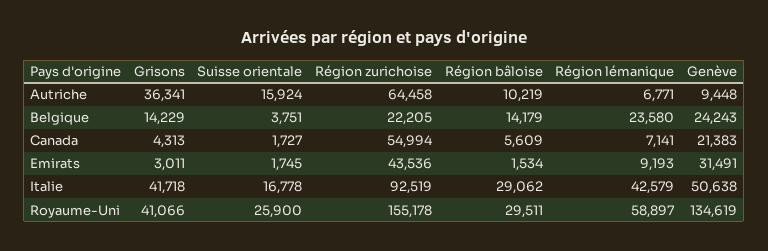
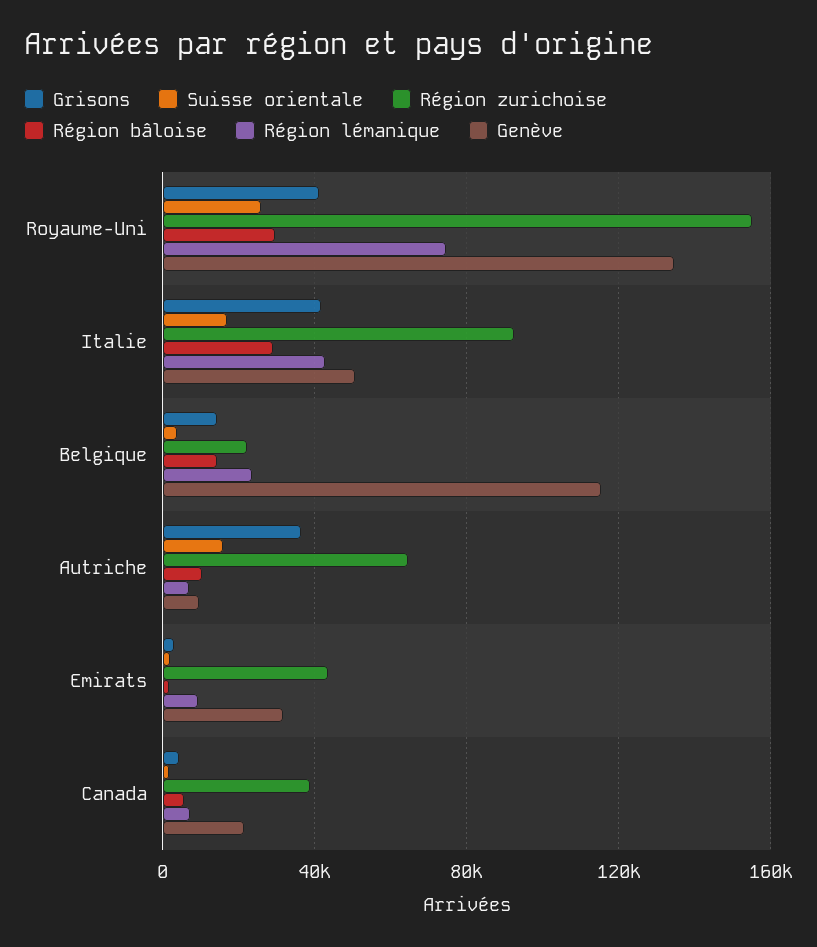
Genève, Belgique: 24243 -> 115000
Région zurichoise, Canada: 54994 -> 40000
Région lémanique, Royaume-Uni: 58897 -> 75000

